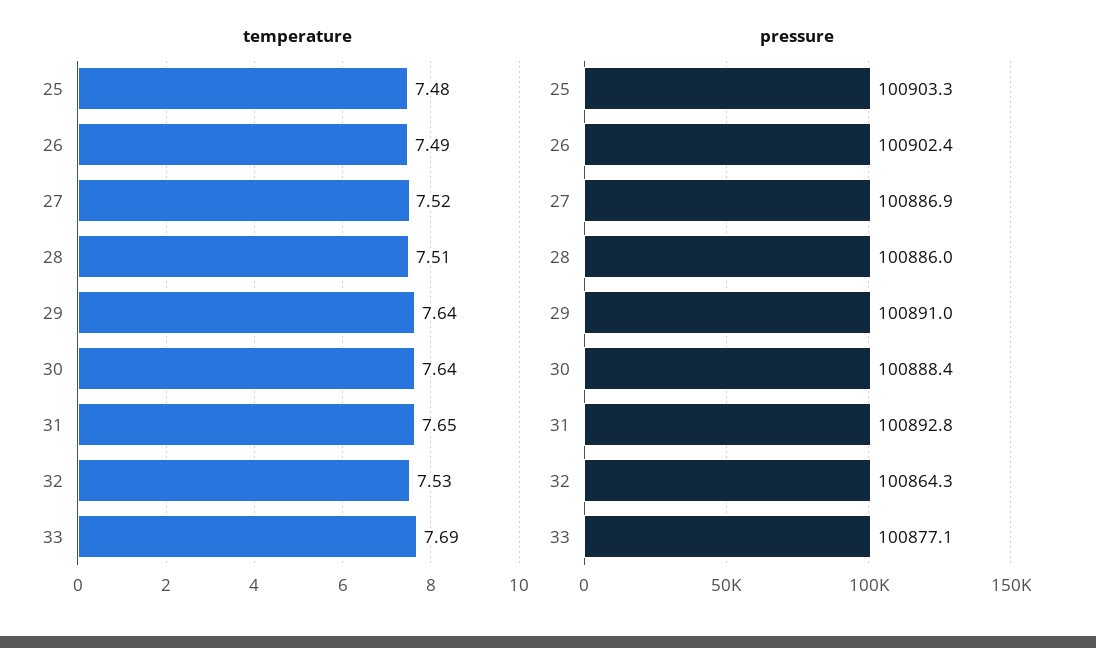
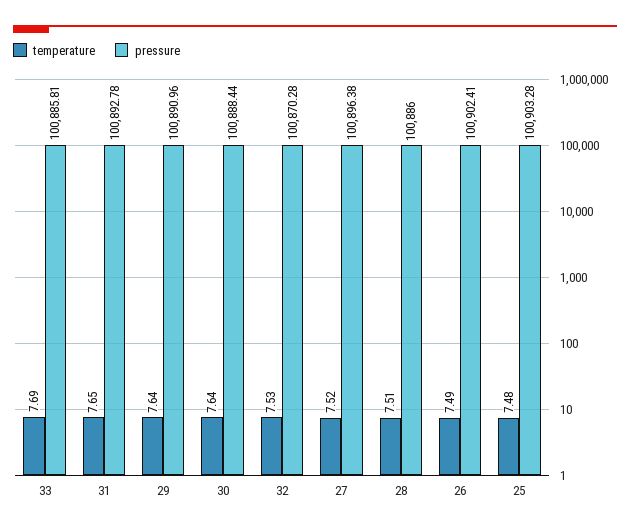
pressure, 27: 100886.9 -> 100896.38
pressure, 32: 100864.3 -> 100870.28
pressure, 33: 100877.1 -> 100885.81

